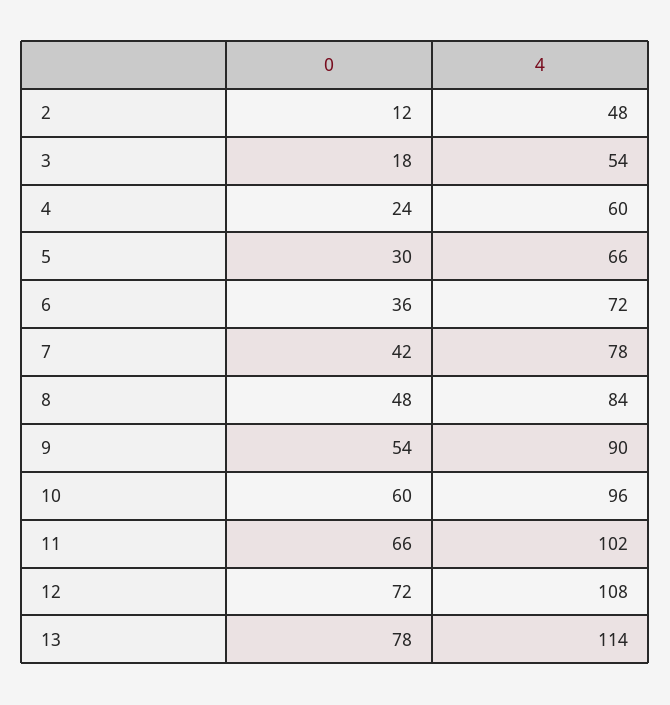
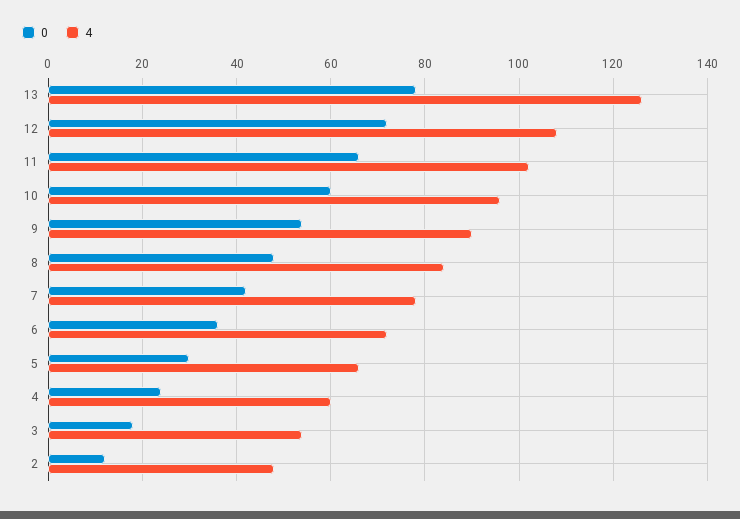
4, 13: 114 -> 125

